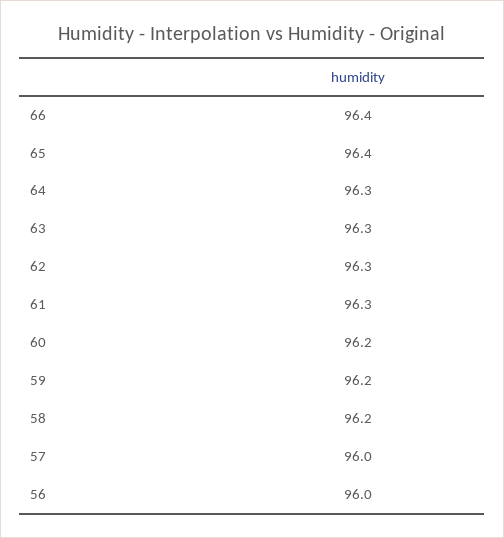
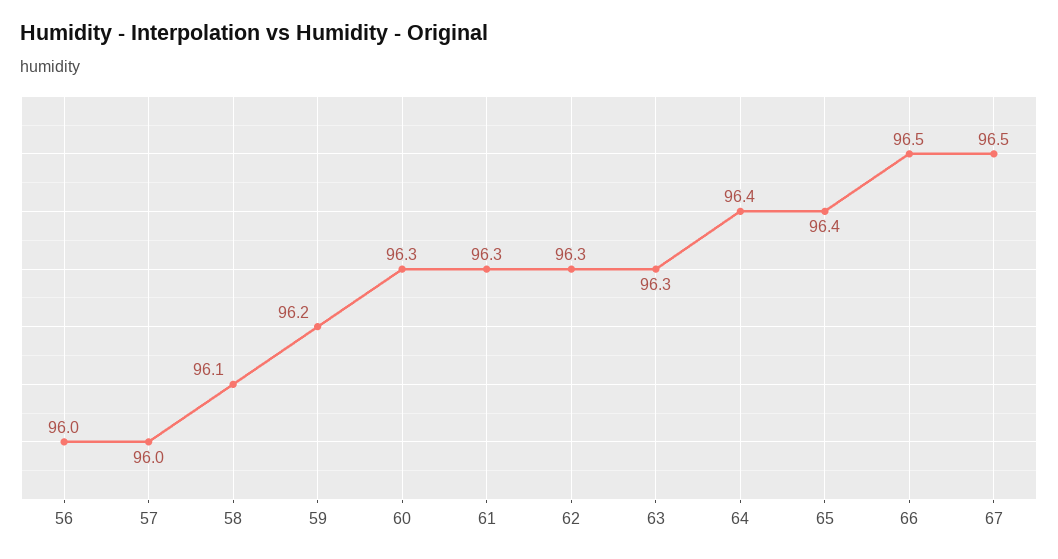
66: 96.4 -> 96.5
64: 96.3 -> 96.4
60: 96.2 -> 96.3
58: 96.2 -> 96.1
67: none -> 96.5

